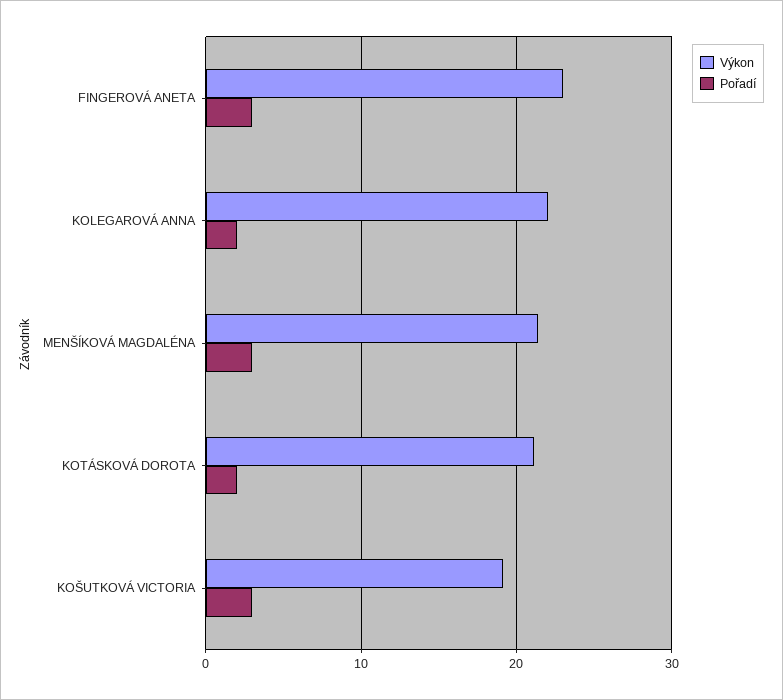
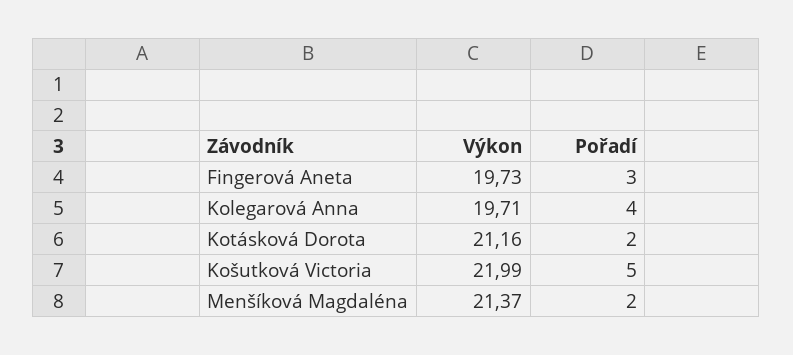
Výkon, FINGEROVÁ ANETA: 23 -> 19.73
Výkon, KOLEGAROVÁ ANNA: 22 -> 19.71
Pořadí, KOLEGAROVÁ ANNA: 2 -> 4
Pořadí, MENŠÍKOVÁ MAGDALÉNA: 3 -> 2
Výkon, KOŠUTKOVÁ VICTORIA: 19 -> 21.99
Pořadí, KOŠUTKOVÁ VICTORIA: 3 -> 5

